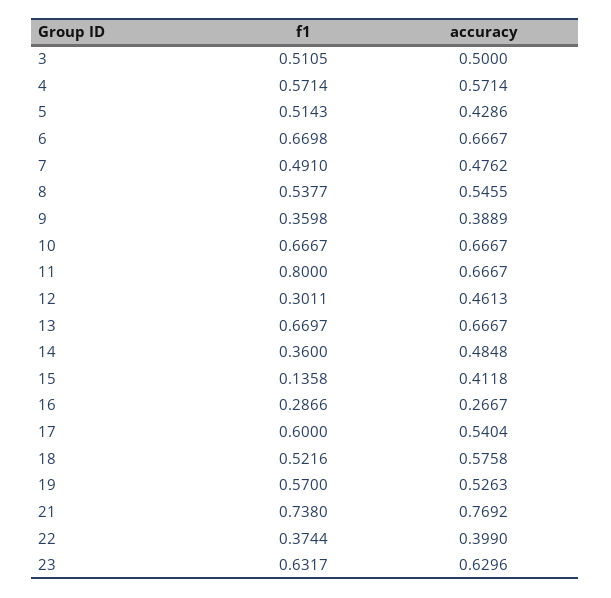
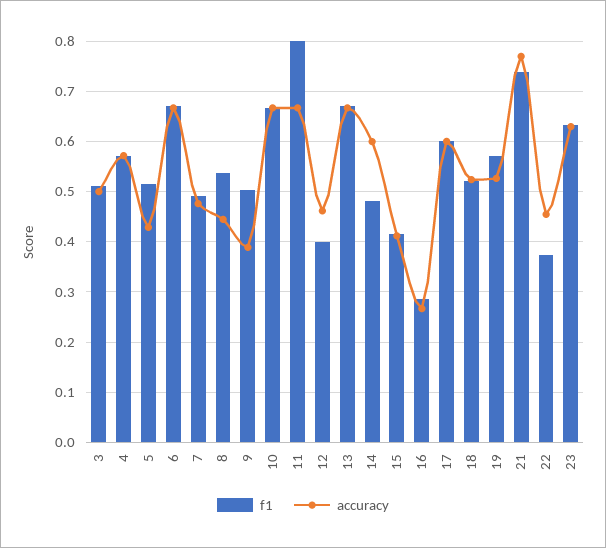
accuracy, 8: 0.5455 -> 0.44
f1, 9: 0.3598 -> 0.5
f1, 12: 0.3011 -> 0.4
f1, 14: 0.36 -> 0.48
accuracy, 14: 0.4848 -> 0.6
f1, 15: 0.1358 -> 0.42
accuracy, 17: 0.5404 -> 0.6
accuracy, 18: 0.5758 -> 0.52
accuracy, 22: 0.399 -> 0.46

